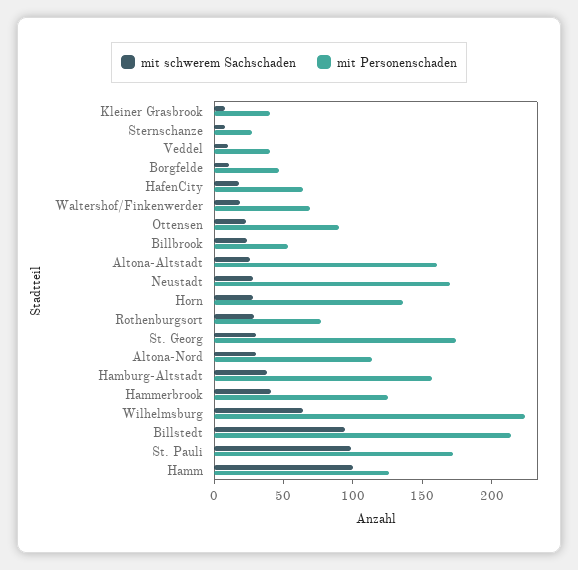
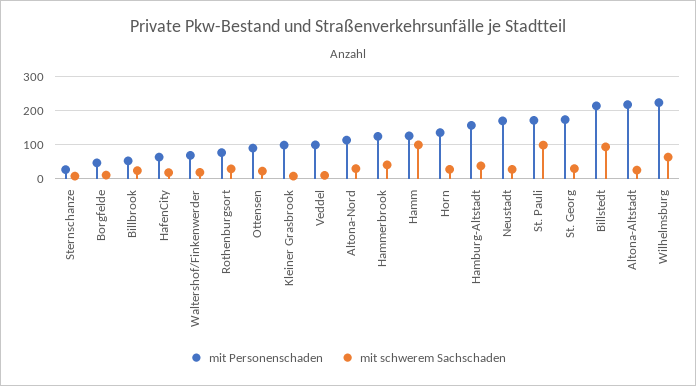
mit Personenschaden, Kleiner Grasbrook: 40 -> 100
mit Personenschaden, Veddel: 40 -> 100
mit Personenschaden, Altona-Altstadt: 160 -> 220

